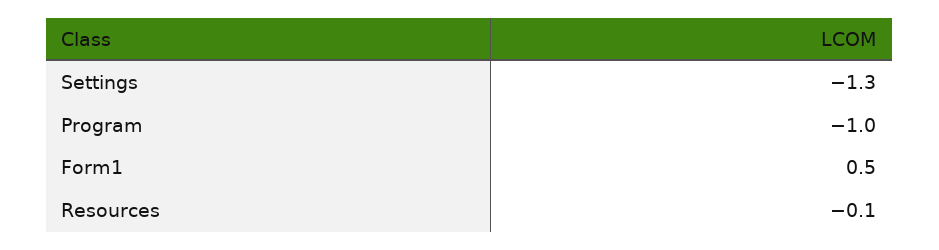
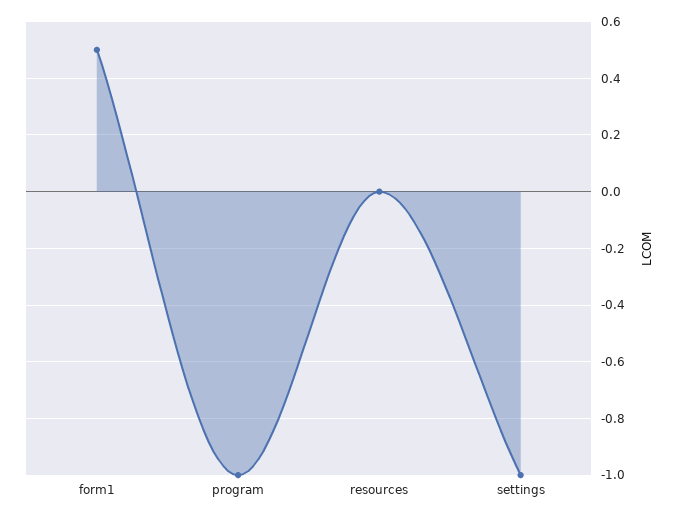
Settings: -1.3 -> -1
Resources: -0.1 -> 0

